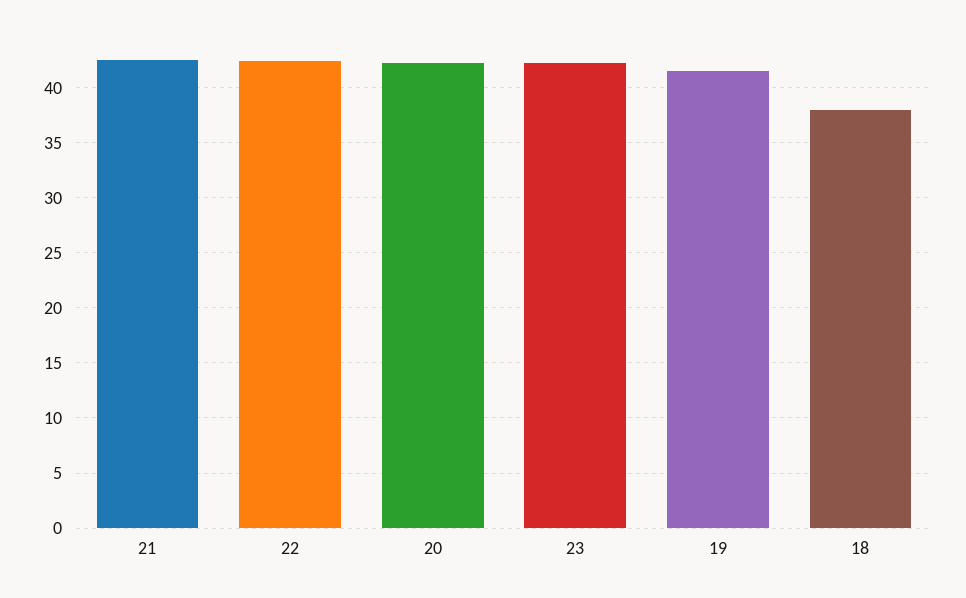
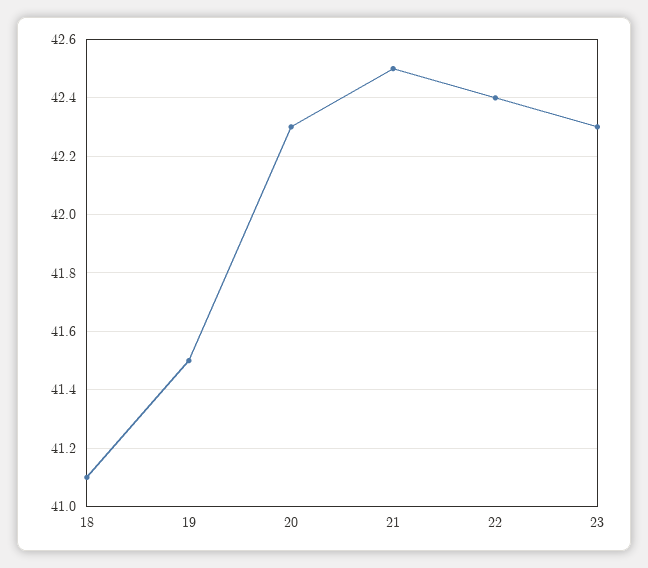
18: 38 -> 41.1

